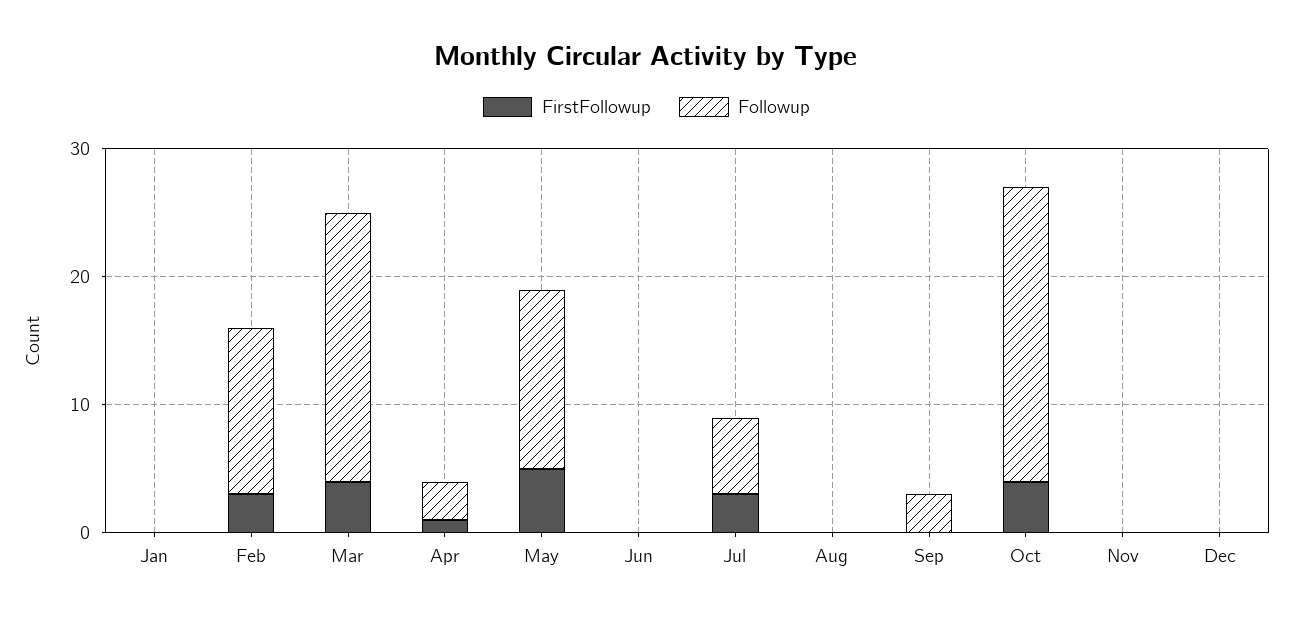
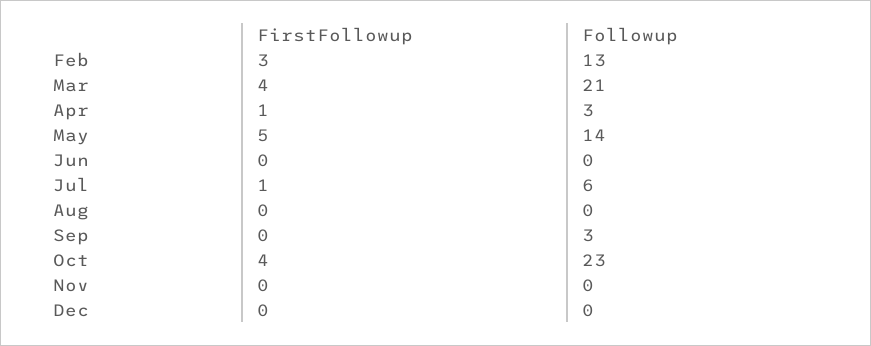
FirstFollowup, Jan: 0 -> none
Followup, Jan: 0 -> none
FirstFollowup, Jul: 3 -> 1

